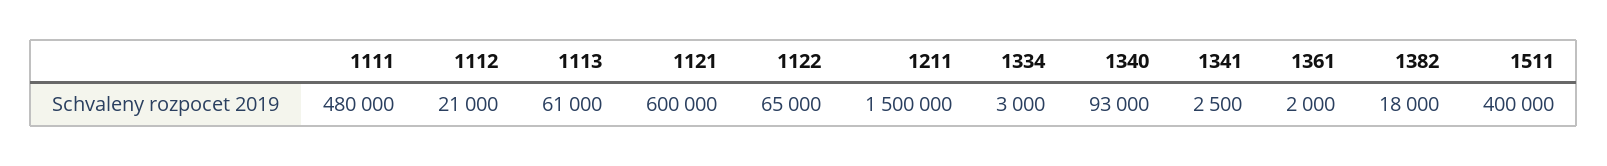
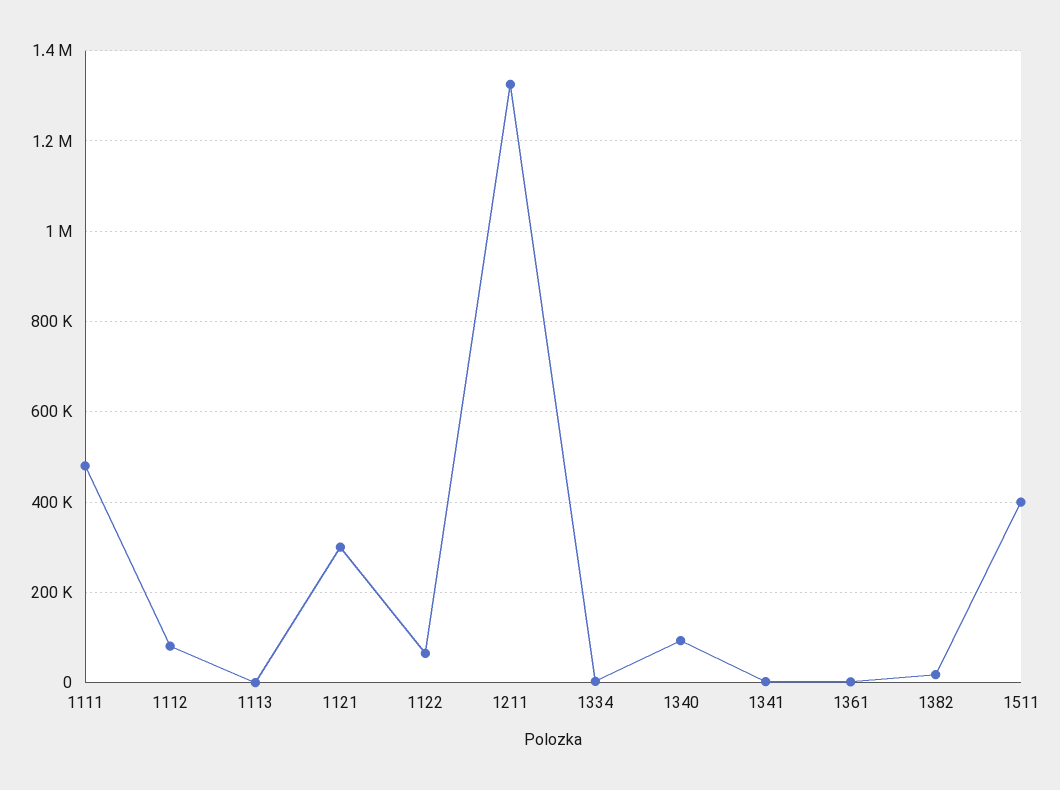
1112: 21000 -> 80000
1113: 61000 -> 0
1121: 600000 -> 300000
1211: 1500000 -> 1320000

